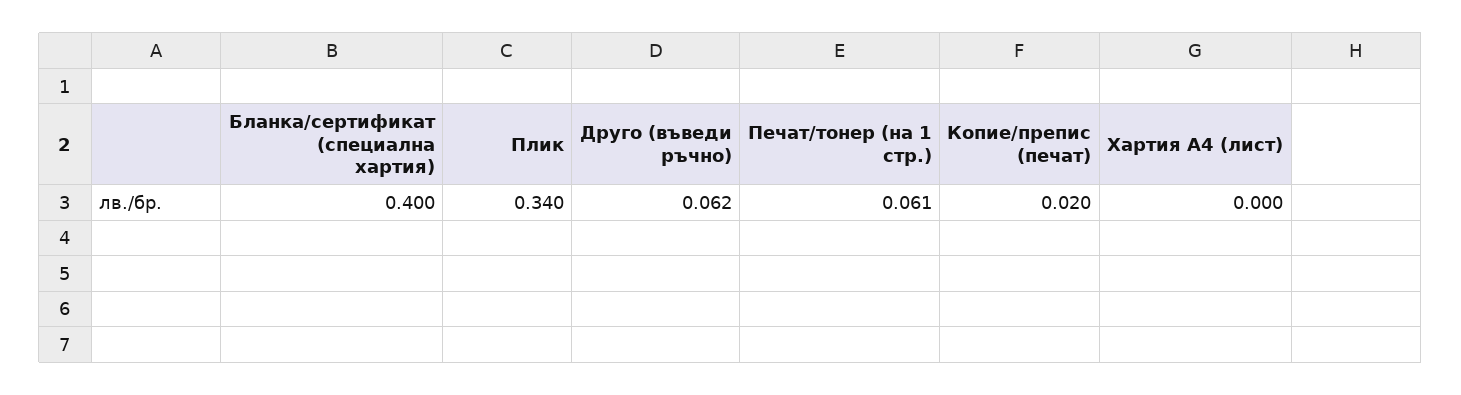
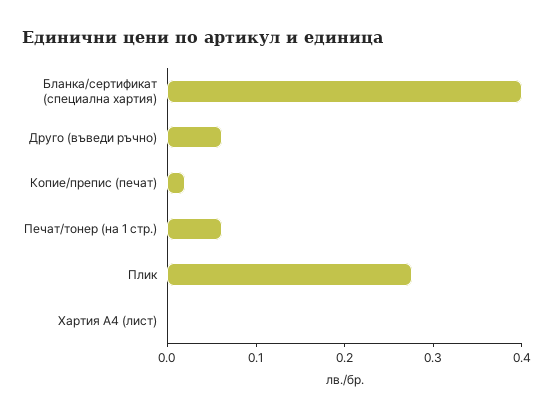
Плик: 0.34 -> 0.28

